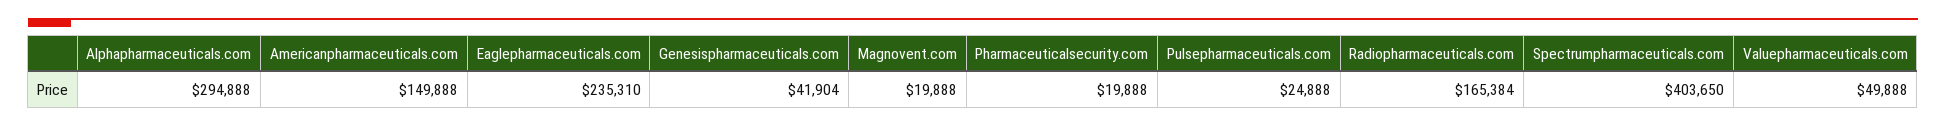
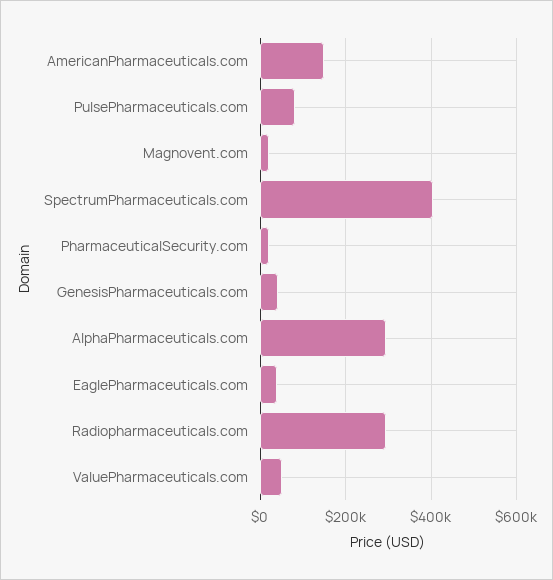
Eaglepharmaceuticals.com: 235310 -> 40000
Pulsepharmaceuticals.com: 24888 -> 80000
Radiopharmaceuticals.com: 165384 -> 300000

